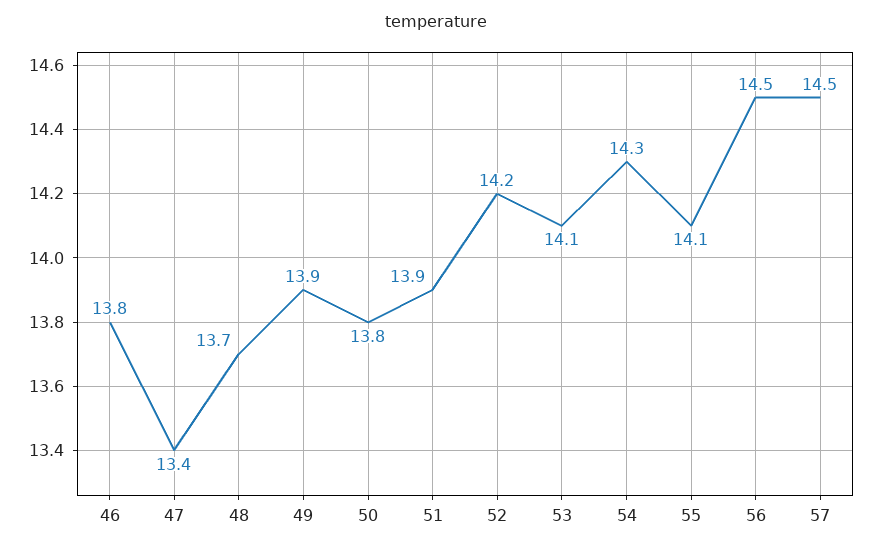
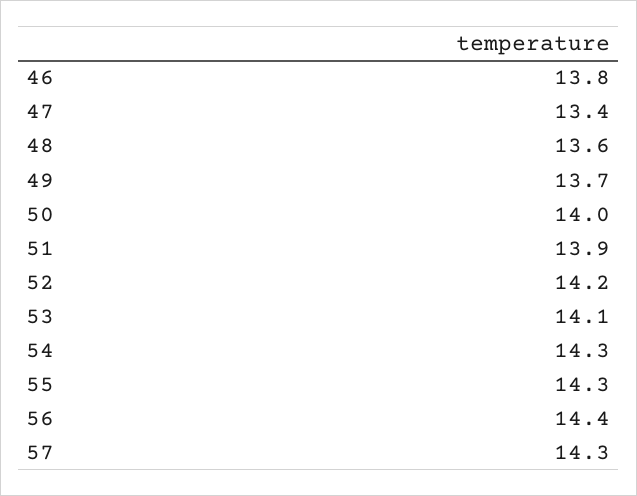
48: 13.7 -> 13.6
49: 13.9 -> 13.7
50: 13.8 -> 14
55: 14.1 -> 14.3
56: 14.5 -> 14.4
57: 14.5 -> 14.3

